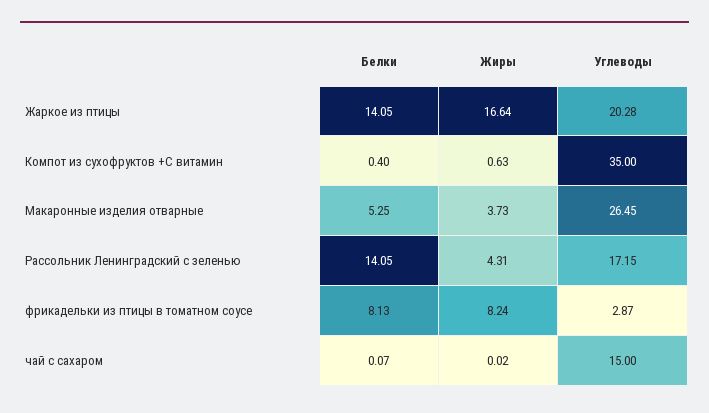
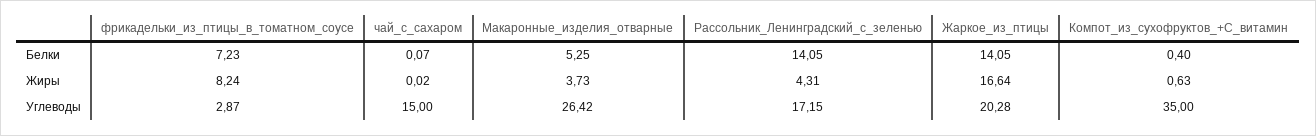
Углеводы, Макаронные изделия отварные: 26.45 -> 26.42
Белки, фрикадельки из птицы в томатном соусе: 8.13 -> 7.23

